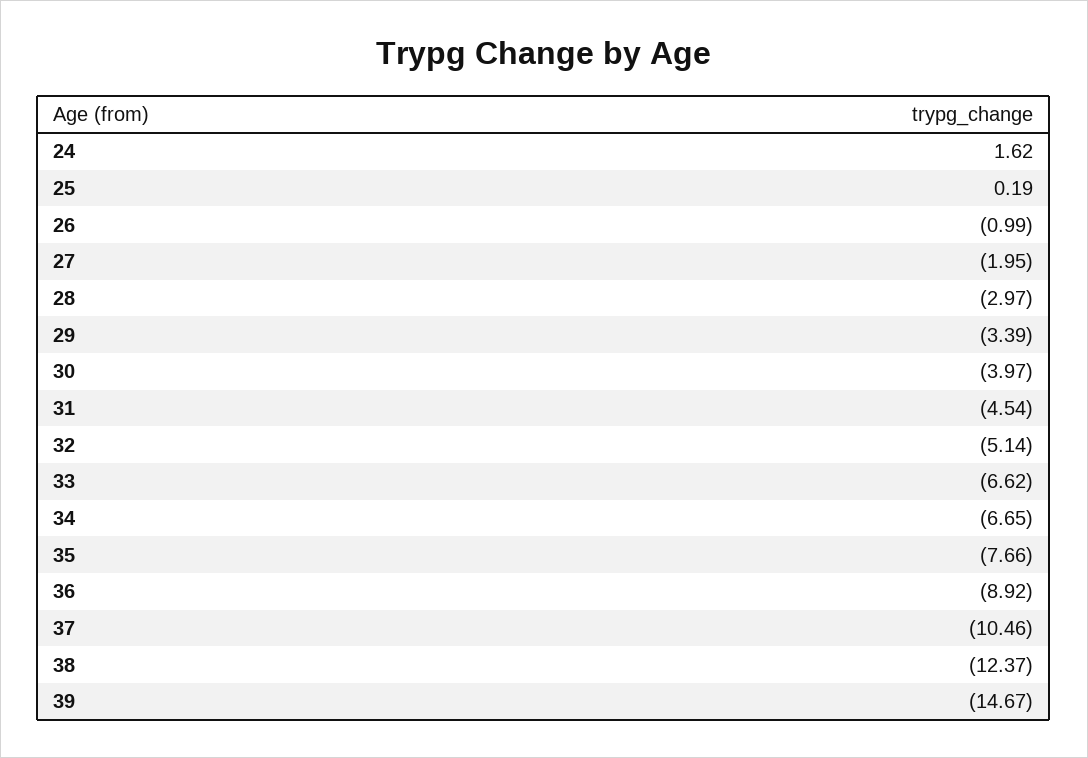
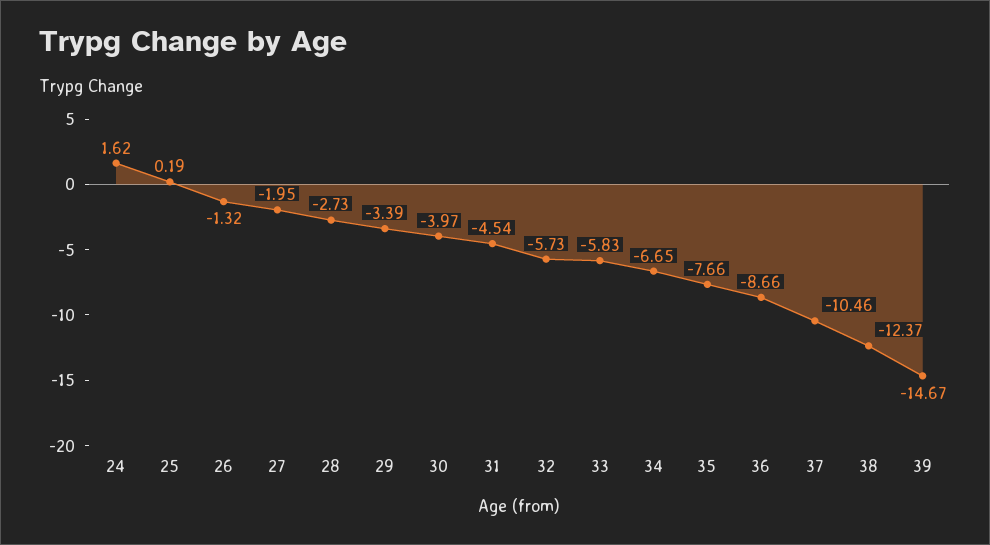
26: -0.99 -> -1.32
28: -2.97 -> -2.73
32: -5.14 -> -5.73
33: -6.62 -> -5.83
36: -8.92 -> -8.66

